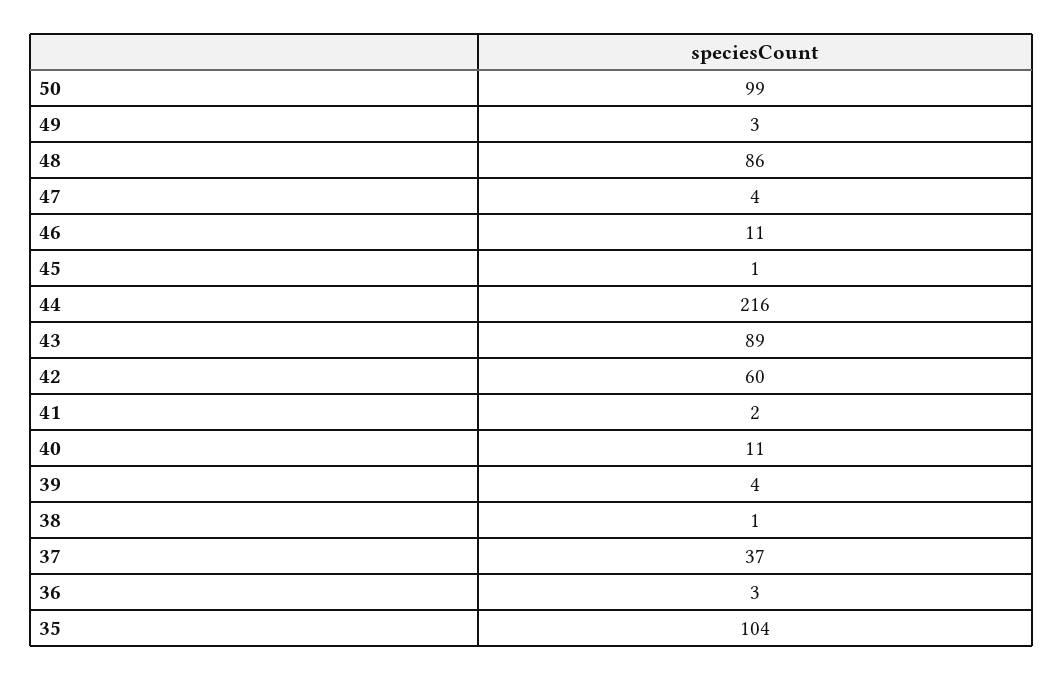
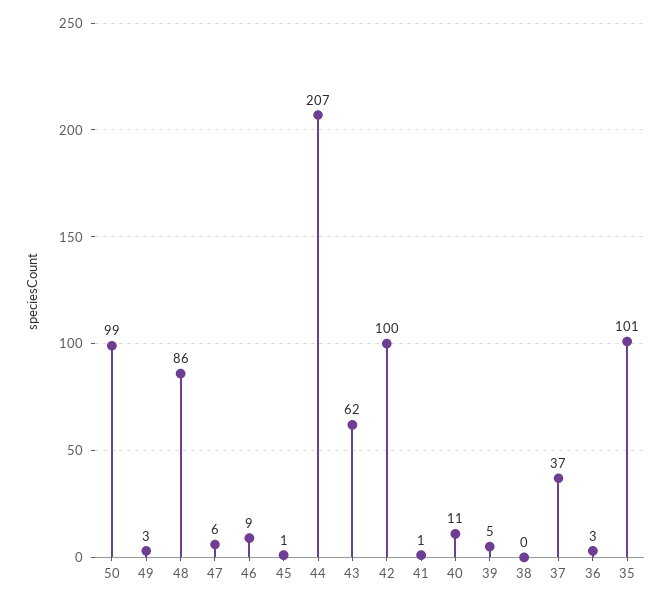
47: 4 -> 6
46: 11 -> 9
44: 216 -> 207
43: 89 -> 62
42: 60 -> 100
41: 2 -> 1
39: 4 -> 5
38: 1 -> 0
35: 104 -> 101

